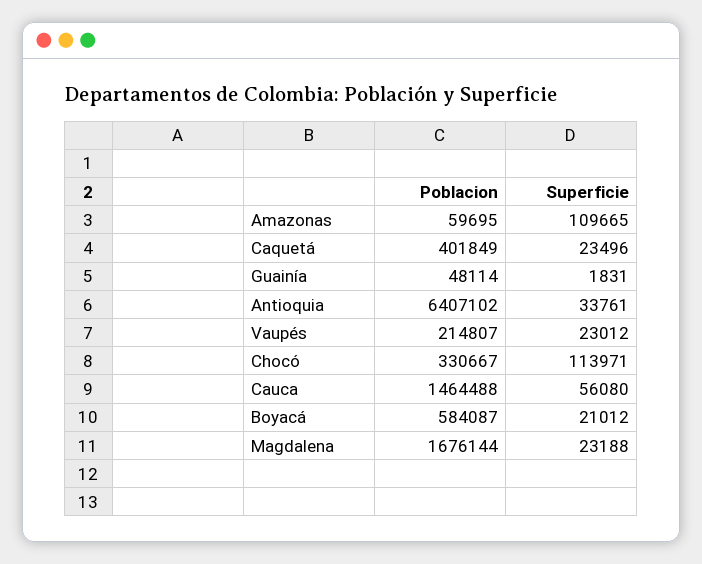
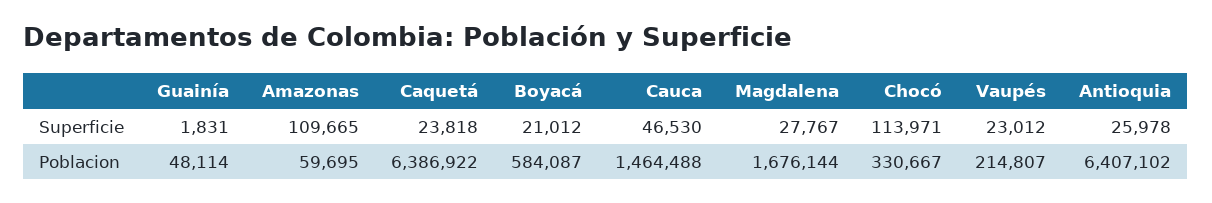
Poblacion, Caquetá: 401849 -> 6386922
Superficie, Caquetá: 23496 -> 23818
Superficie, Antioquia: 33761 -> 25978
Superficie, Cauca: 56080 -> 46530
Superficie, Magdalena: 23188 -> 27767

